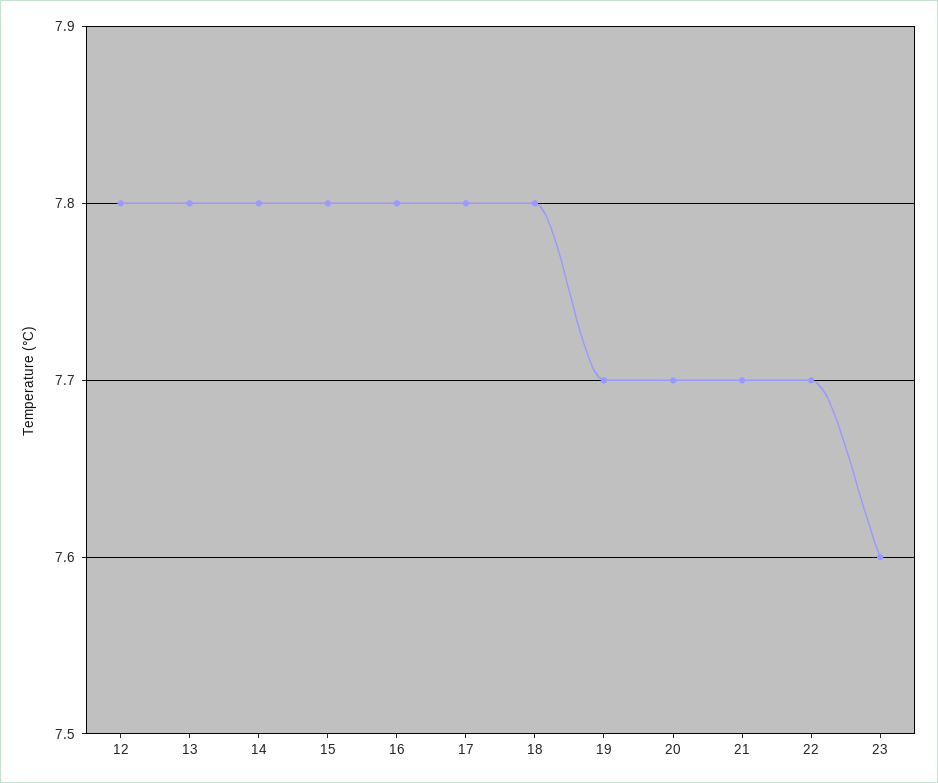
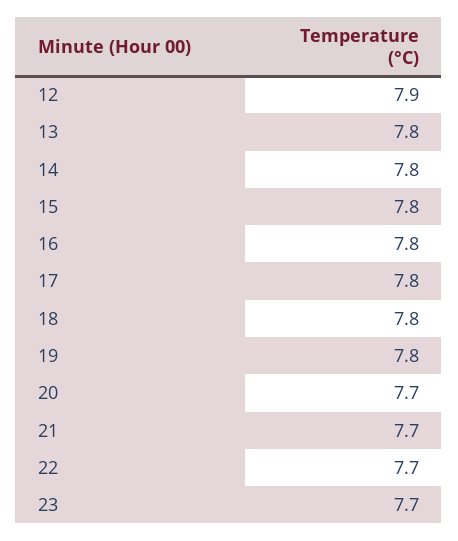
12: 7.8 -> 7.9
19: 7.7 -> 7.8
23: 7.6 -> 7.7

